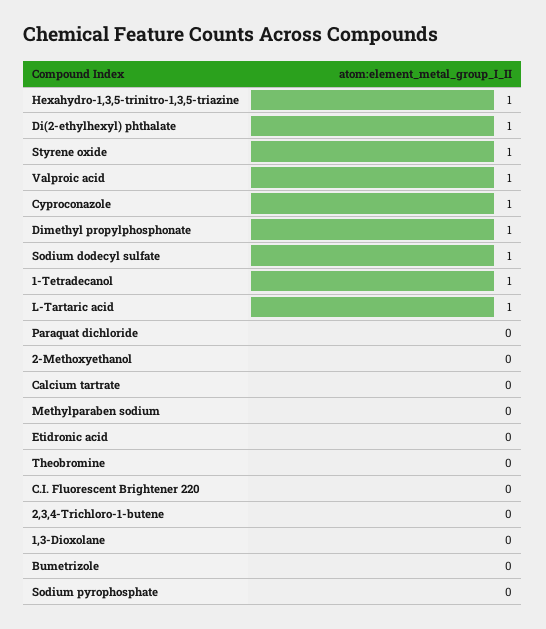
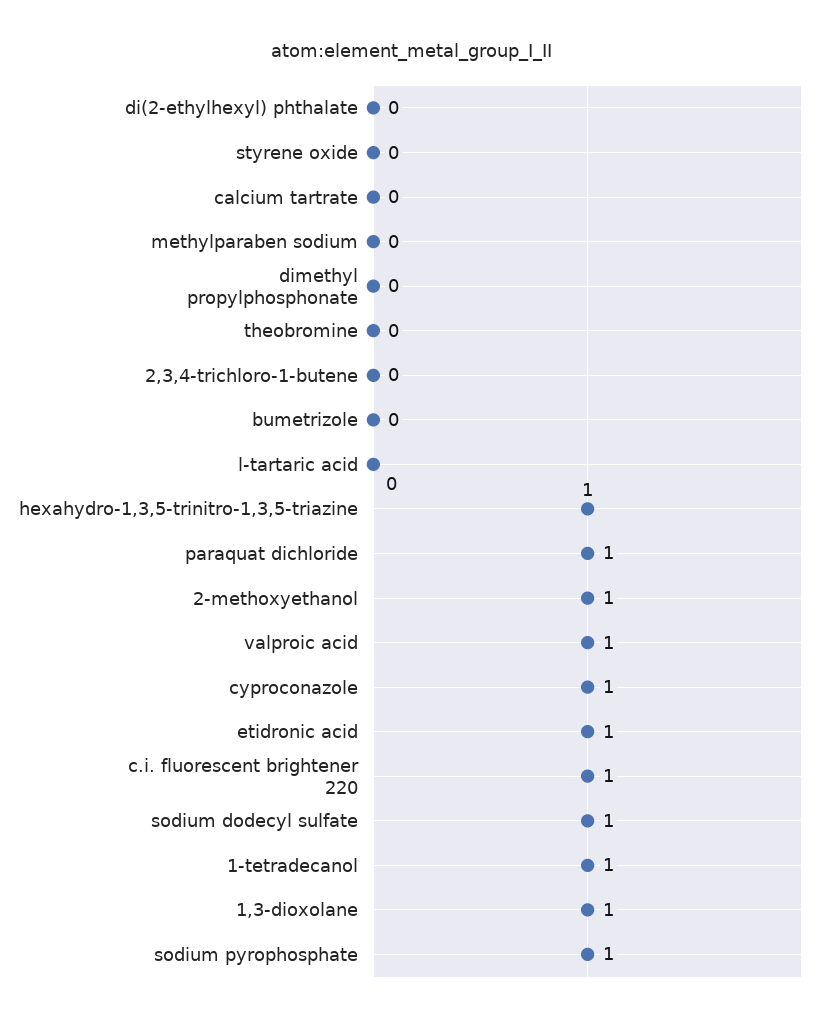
Di(2-ethylhexyl) phthalate: 1 -> 0
Styrene oxide: 1 -> 0
Dimethyl propylphosphonate: 1 -> 0
L-Tartaric acid: 1 -> 0
Paraquat dichloride: 0 -> 1
2-Methoxyethanol: 0 -> 1
Etidronic acid: 0 -> 1
C.I. Fluorescent Brightener 220: 0 -> 1
1,3-Dioxolane: 0 -> 1
Sodium pyrophosphate: 0 -> 1

